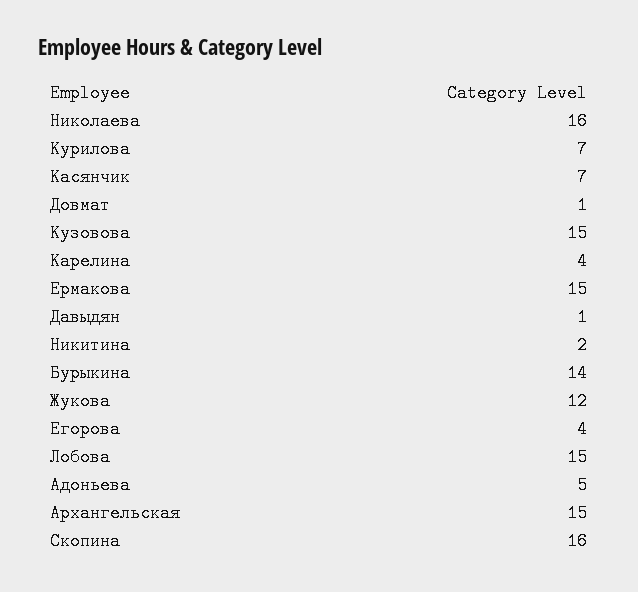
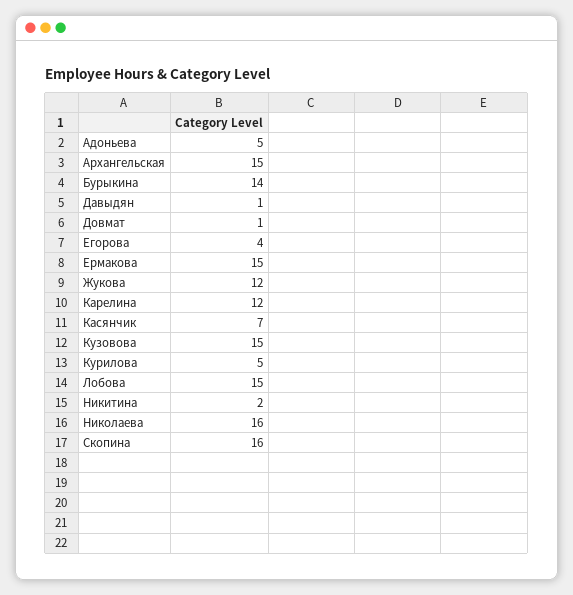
Курилова: 7 -> 5
Карелина: 4 -> 12

